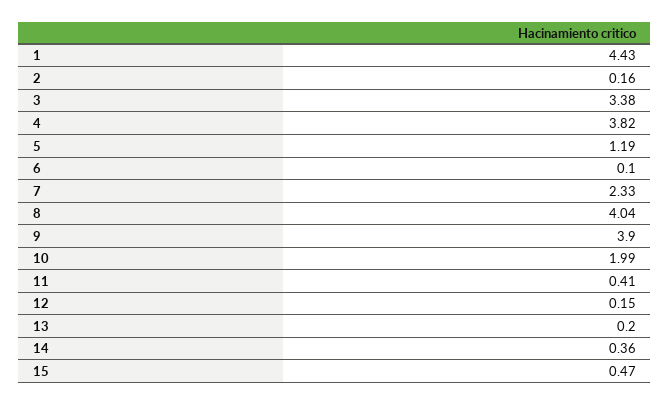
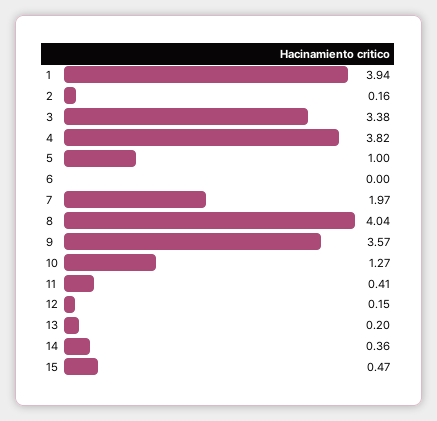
1: 4.43 -> 3.94
5: 1.19 -> 1
6: 0.1 -> 0
7: 2.33 -> 1.97
9: 3.9 -> 3.57
10: 1.99 -> 1.27

